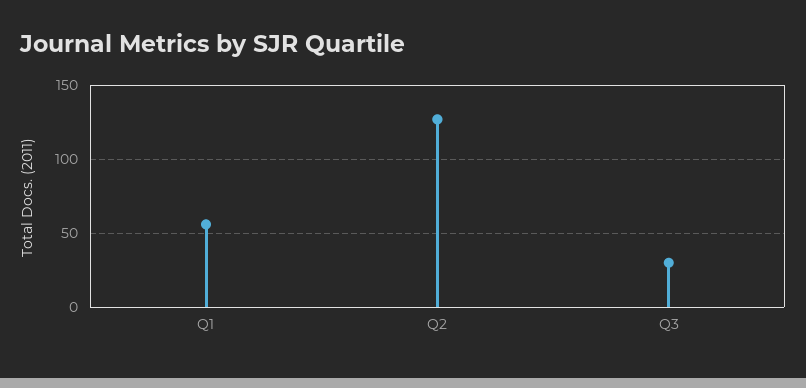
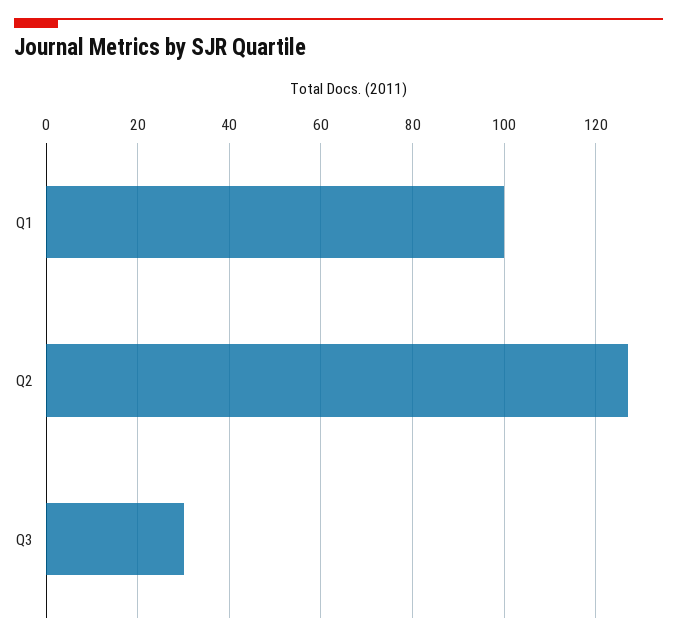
Q1: 55 -> 100

